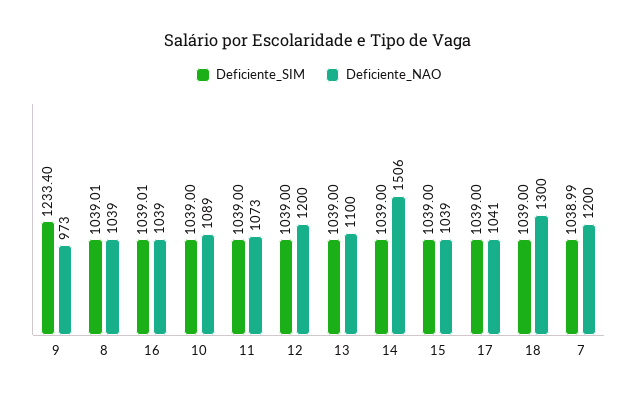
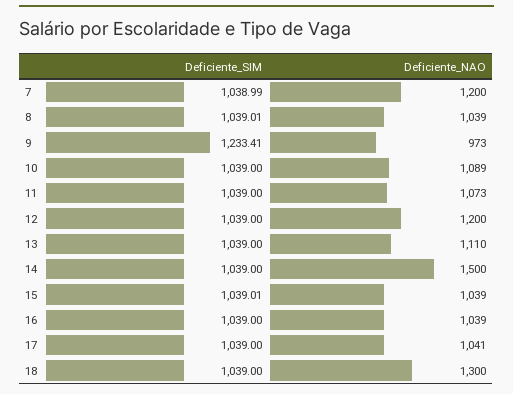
Deficiente_SIM, 9: 1233.4 -> 1233.41
Deficiente_SIM, 16: 1039.01 -> 1039
Deficiente_NAO, 13: 1100 -> 1110
Deficiente_NAO, 14: 1506 -> 1500
Deficiente_SIM, 15: 1039 -> 1039.01

